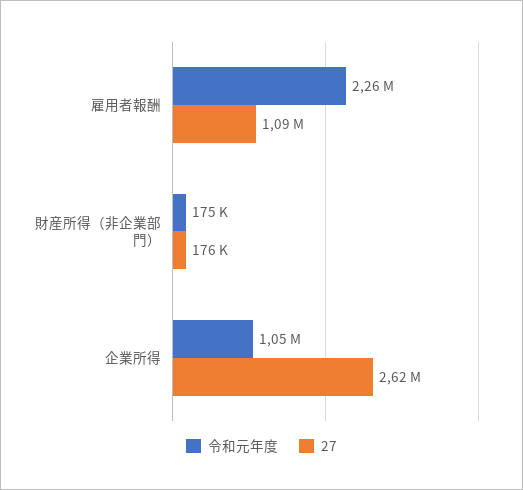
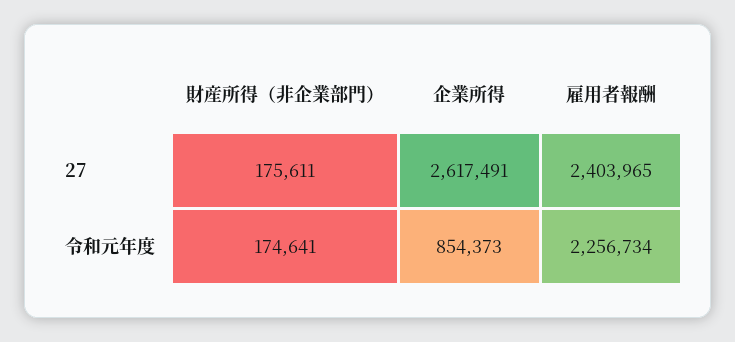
27, 雇用者報酬: 1090000 -> 2403965
令和元年度, 企業所得: 1050000 -> 854373

